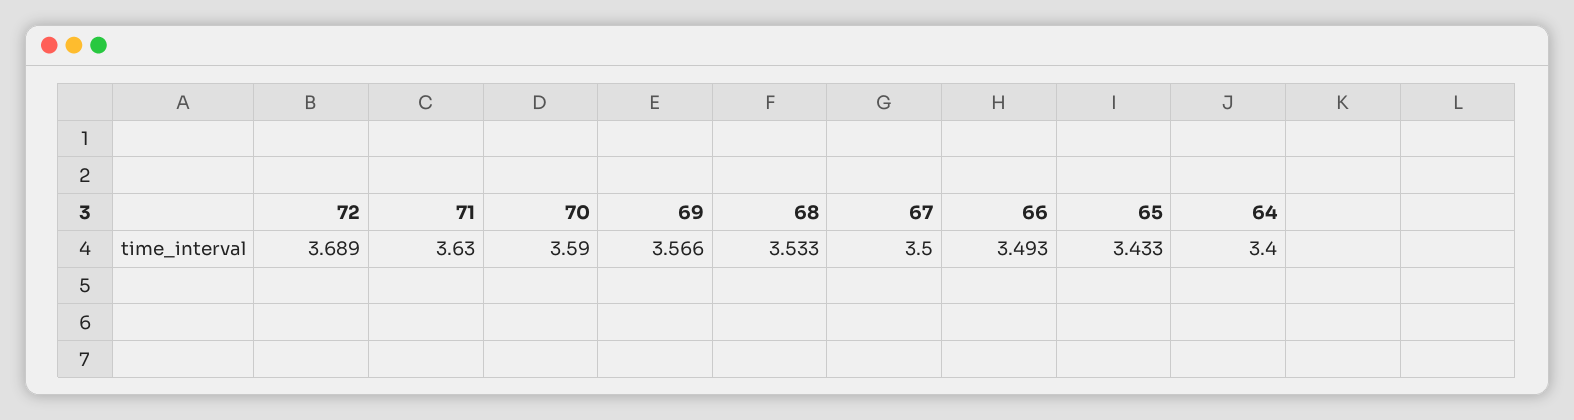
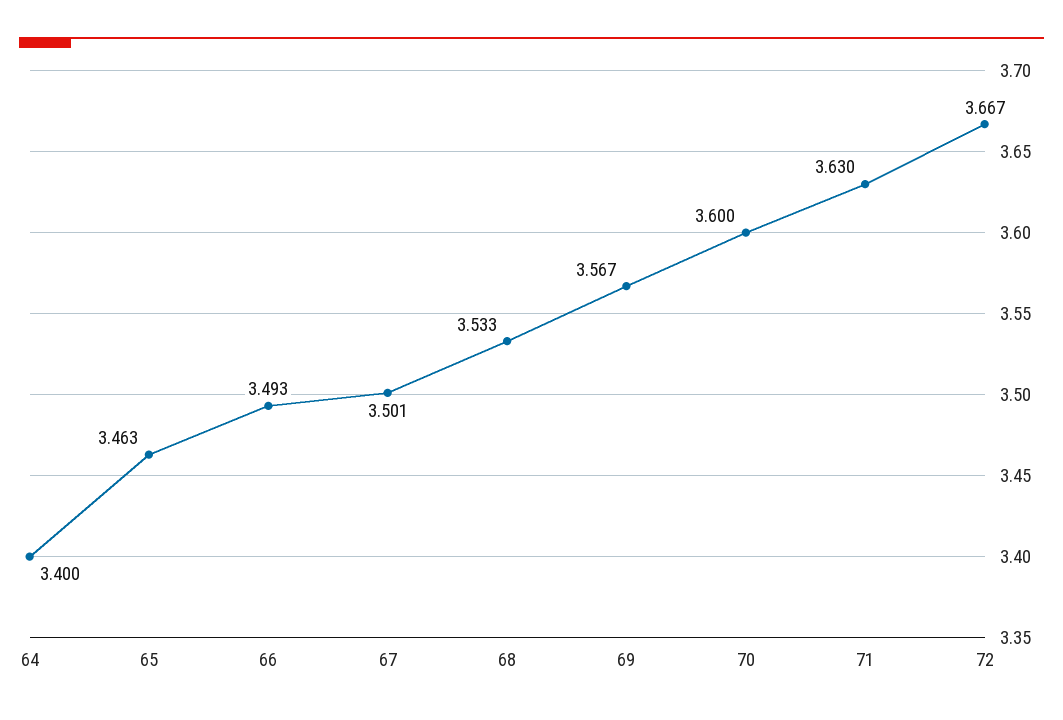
72: 3.689 -> 3.667
70: 3.59 -> 3.6
69: 3.566 -> 3.567
67: 3.5 -> 3.501
65: 3.433 -> 3.463

